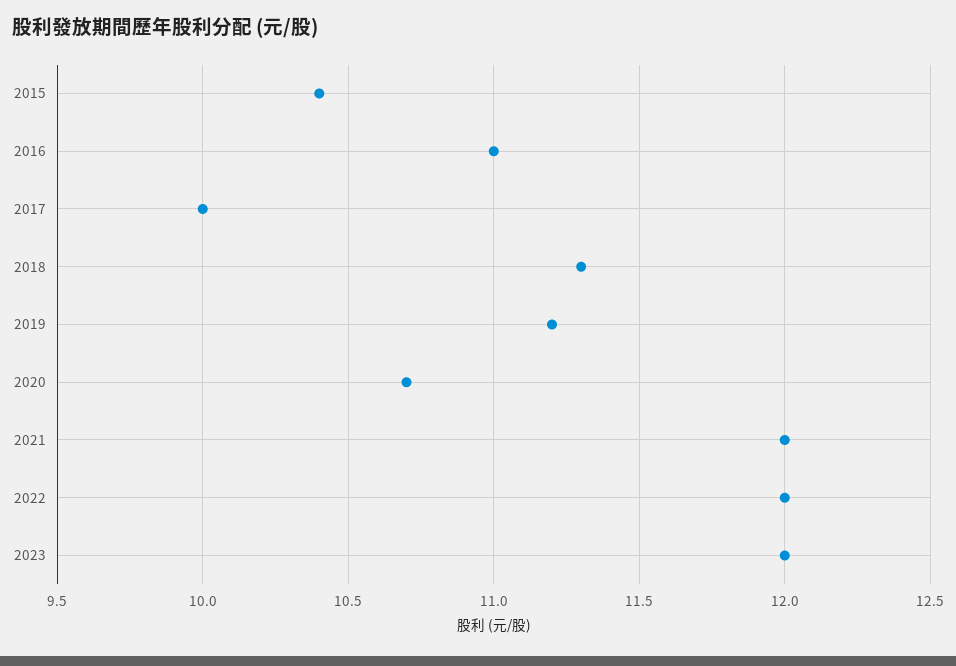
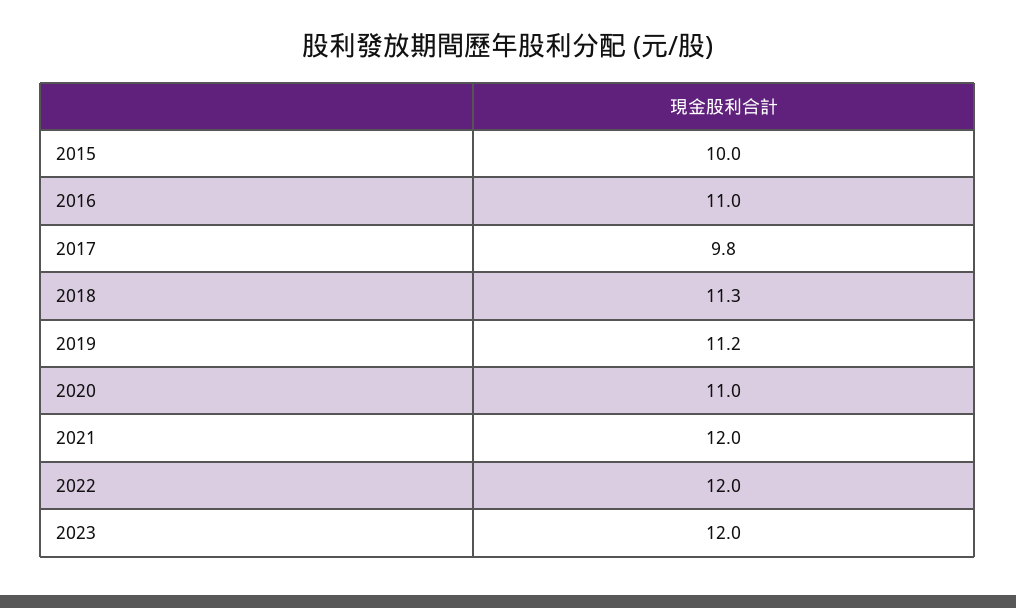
2015: 10.4 -> 10
2017: 10 -> 9.8
2020: 10.7 -> 11

